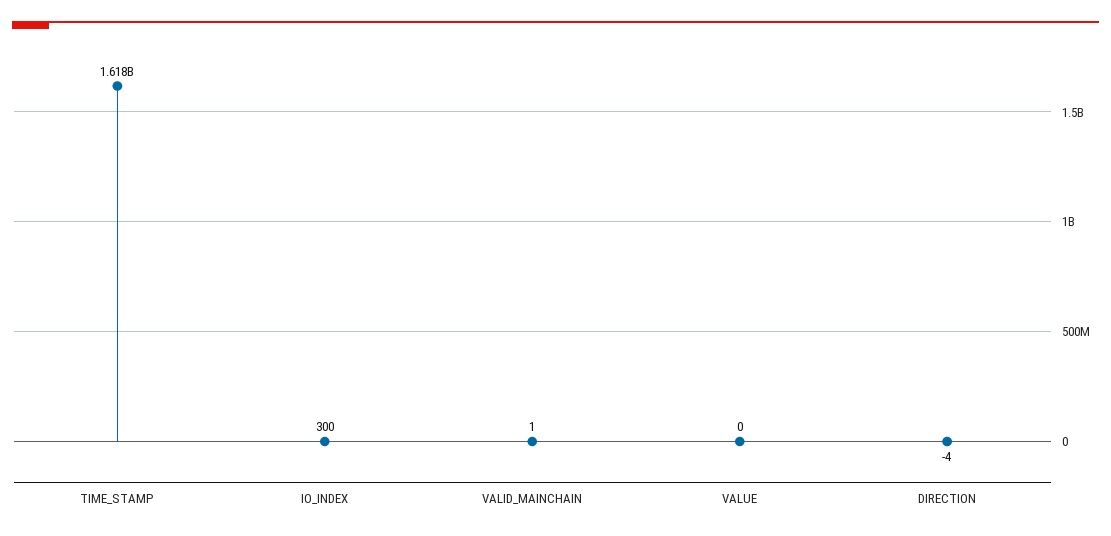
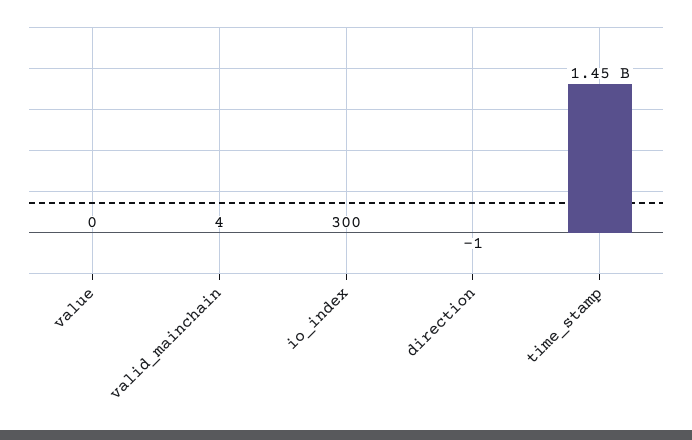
TIME_STAMP: 1618000000 -> 1450000000
VALID_MAINCHAIN: 1 -> 4
DIRECTION: -4 -> -1

